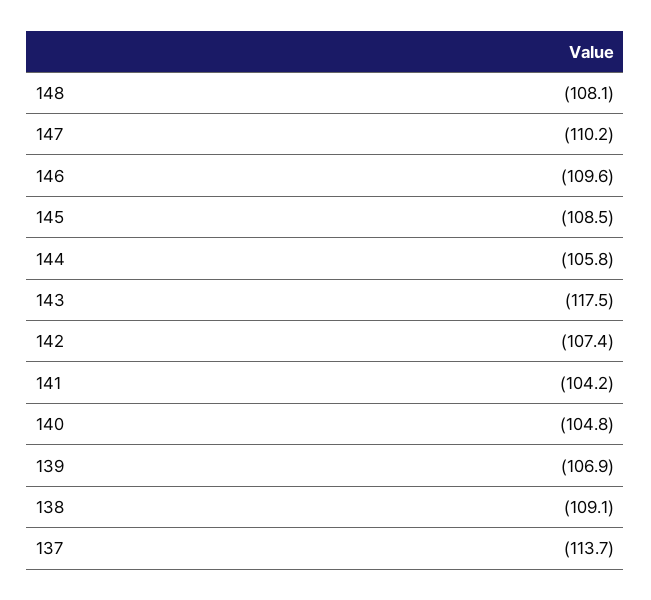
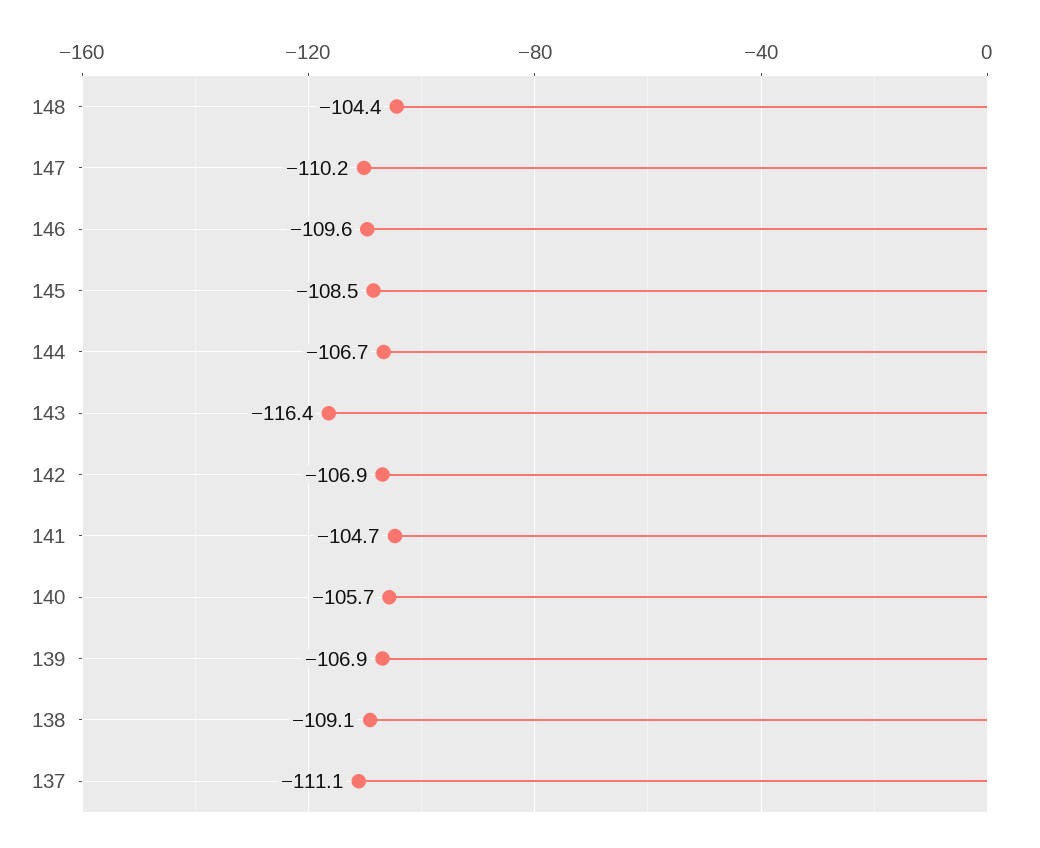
148: -108.1 -> -104.4
144: -105.8 -> -106.7
143: -117.5 -> -116.4
142: -107.4 -> -106.9
141: -104.2 -> -104.7
140: -104.8 -> -105.7
137: -113.7 -> -111.1

